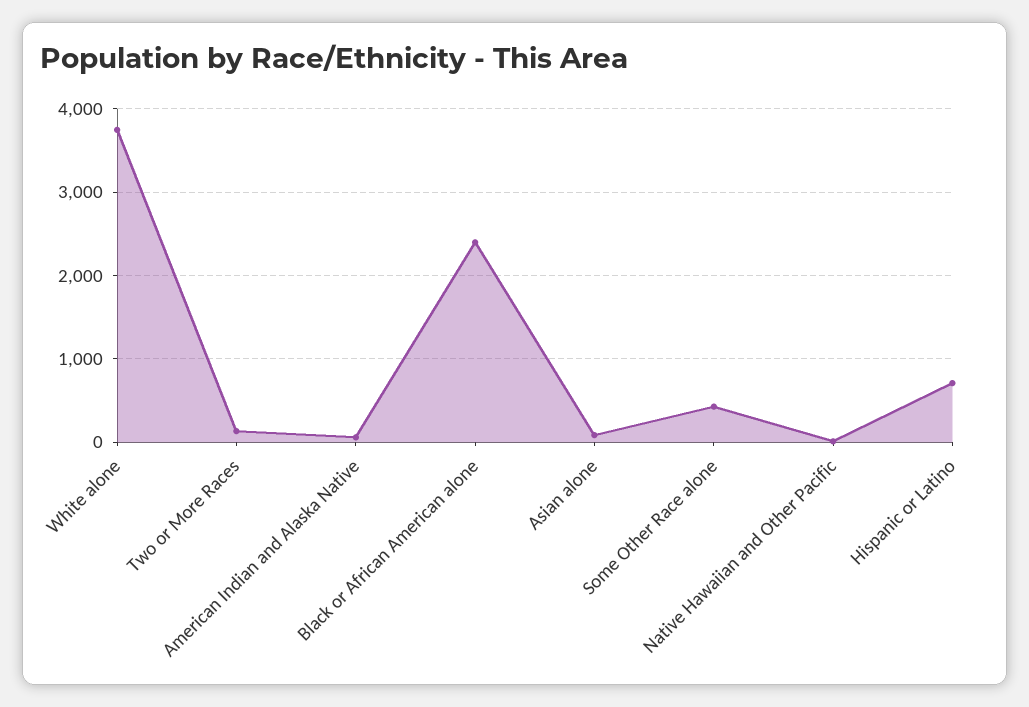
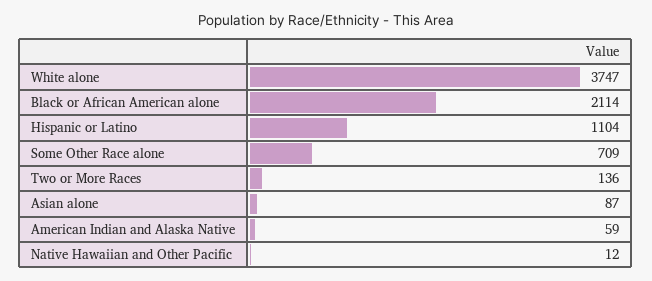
Black or African American alone: 2400 -> 2114
Some Other Race alone: 400 -> 709
Hispanic or Latino: 700 -> 1104

